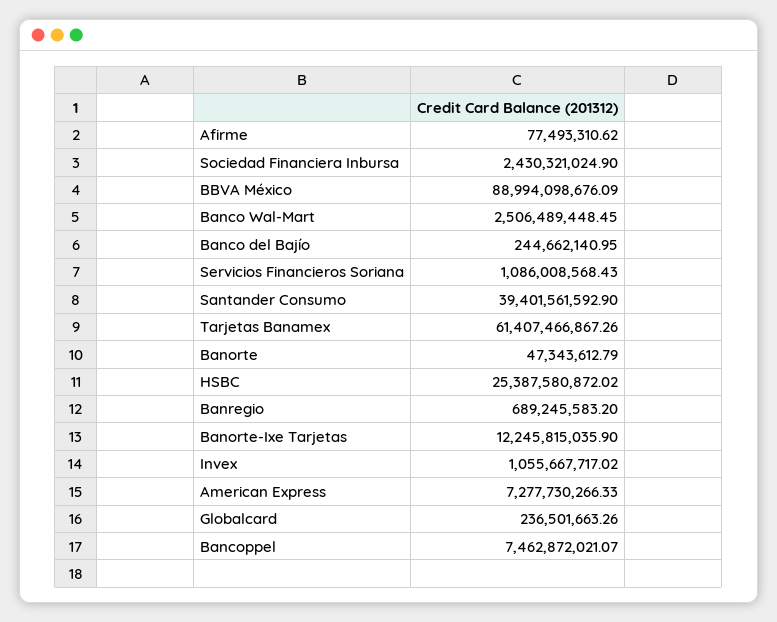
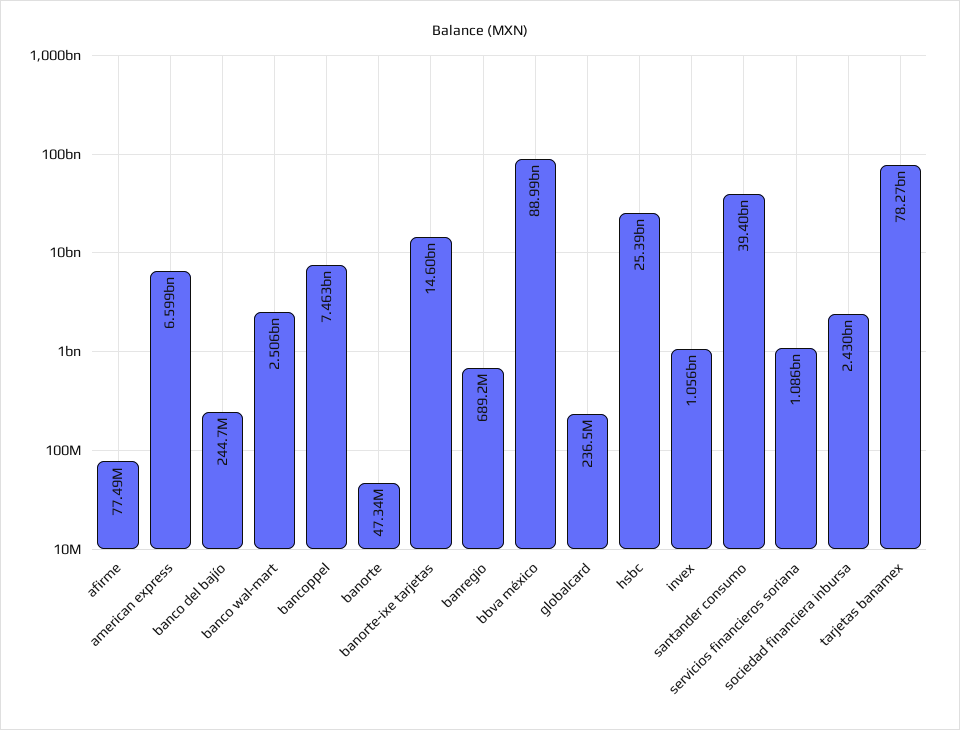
Tarjetas Banamex: 61407466867.26 -> 78270000000
Banorte-Ixe Tarjetas: 12245815035.9 -> 14600000000
American Express: 7277730266.33 -> 6599000000

